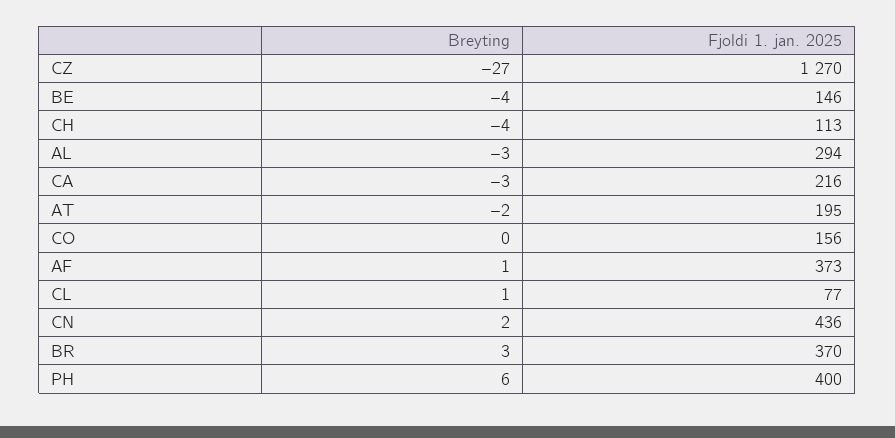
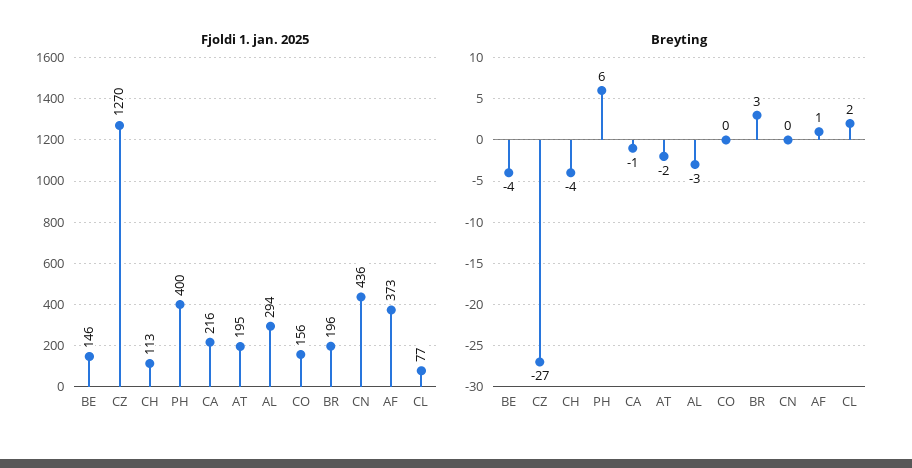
Breyting, CA: -3 -> -1
Breyting, CL: 1 -> 2
Breyting, CN: 2 -> 0
Fjoldi 1. jan. 2025, BR: 370 -> 196

